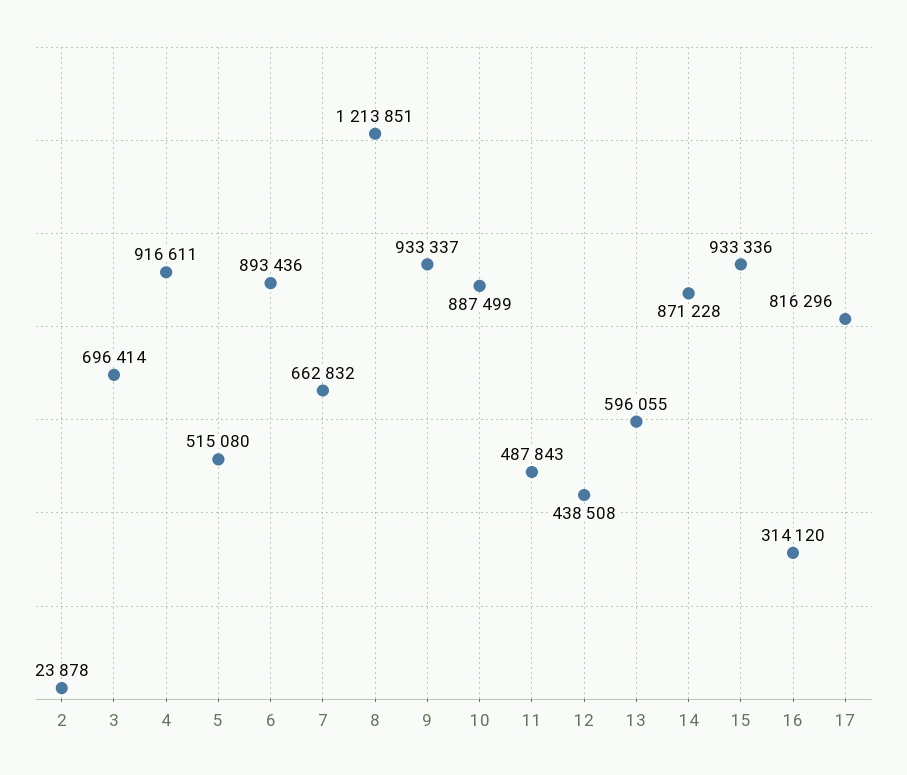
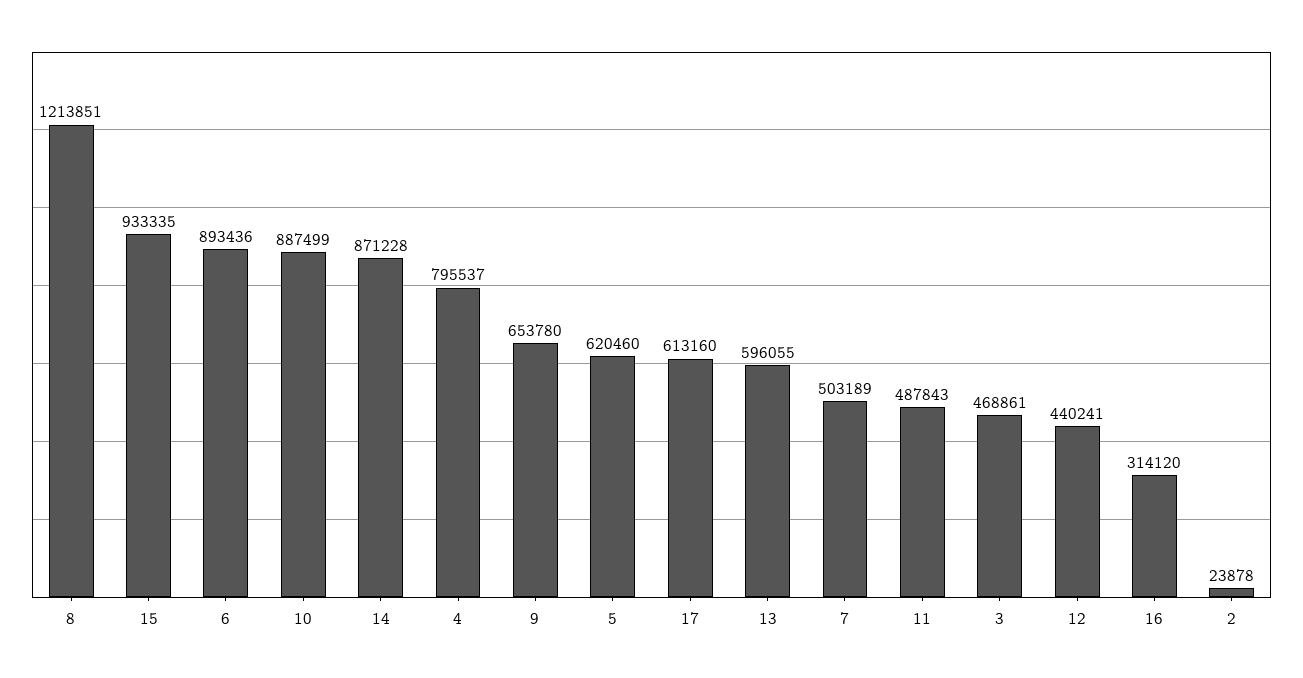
3: 696414 -> 468861
4: 916611 -> 795537
5: 515080 -> 620460
7: 662832 -> 503189
9: 933337 -> 653780
12: 438508 -> 440241
15: 933336 -> 933335
17: 816296 -> 613160

